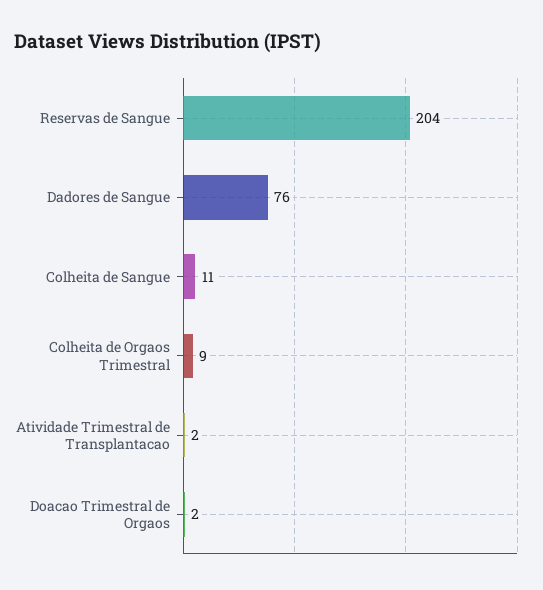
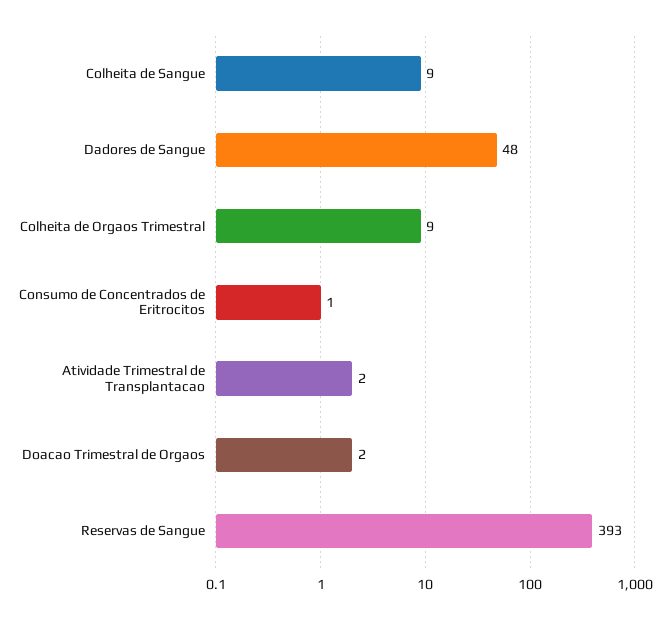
Reservas de Sangue: 204 -> 393
Dadores de Sangue: 76 -> 48
Colheita de Sangue: 11 -> 9
Consumo de Concentrados de Eritrocitos: none -> 1

